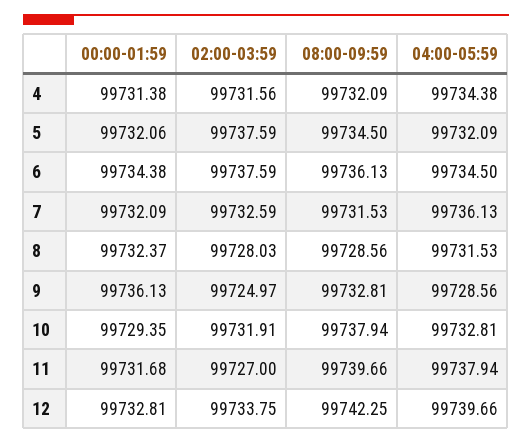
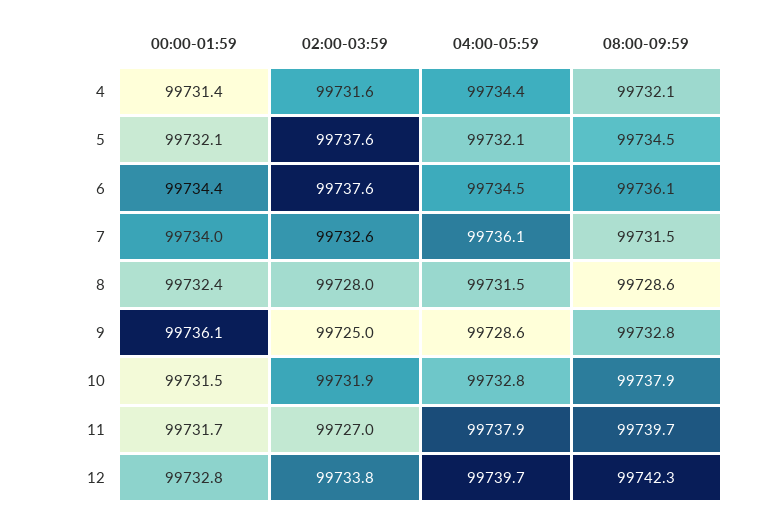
00:00-01:59, 7: 99732.09 -> 99734
00:00-01:59, 10: 99729.35 -> 99731.5

